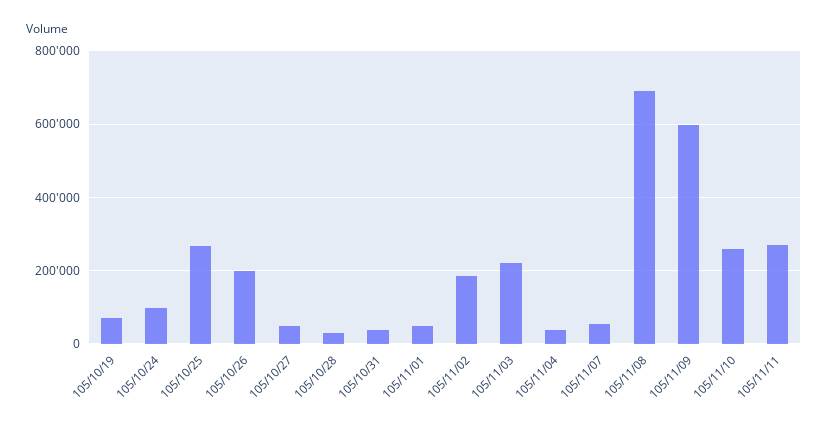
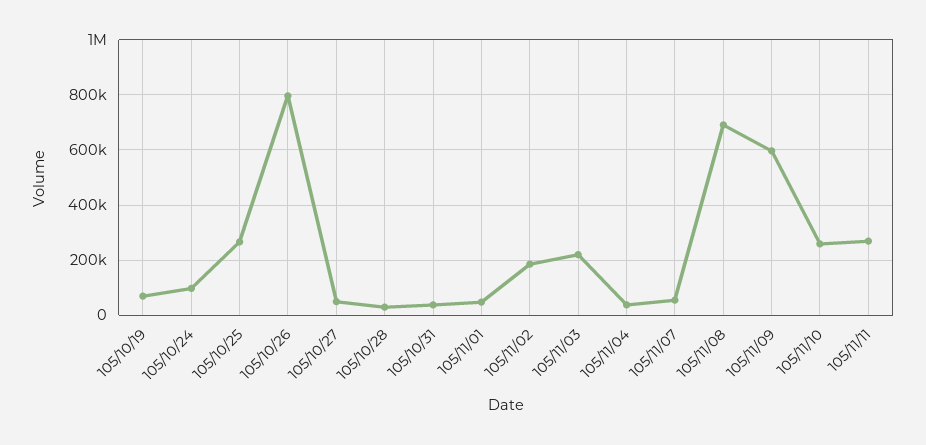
105/10/26: 200000 -> 800000

